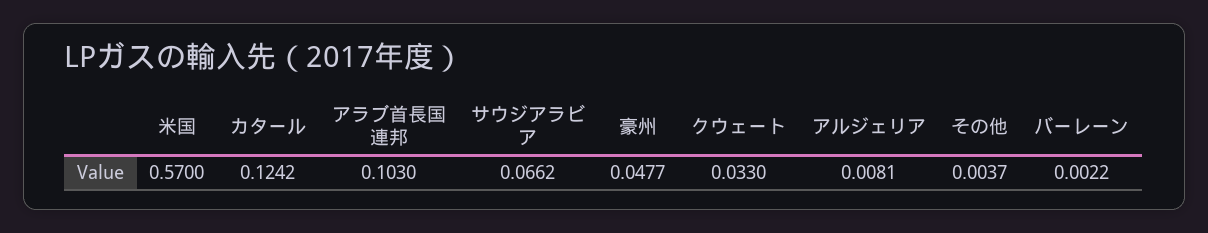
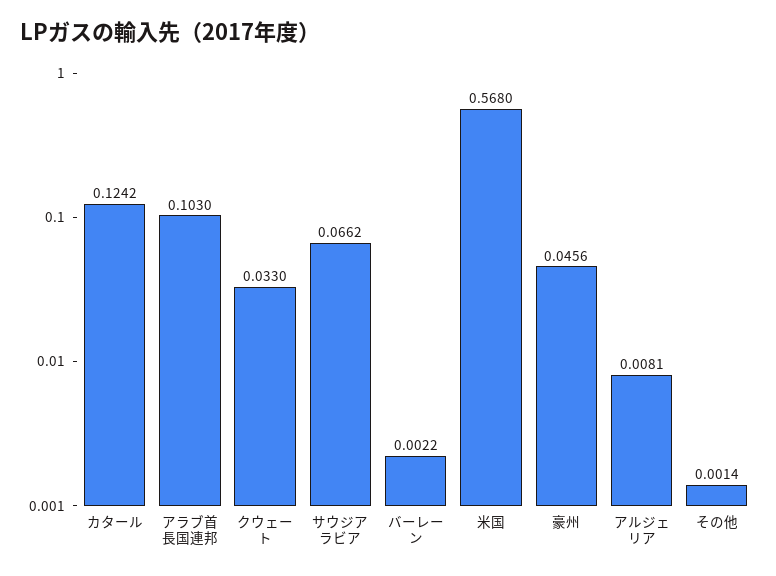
米国: 0.57 -> 0.568
豪州: 0.0477 -> 0.0456
その他: 0.0037 -> 0.0014

